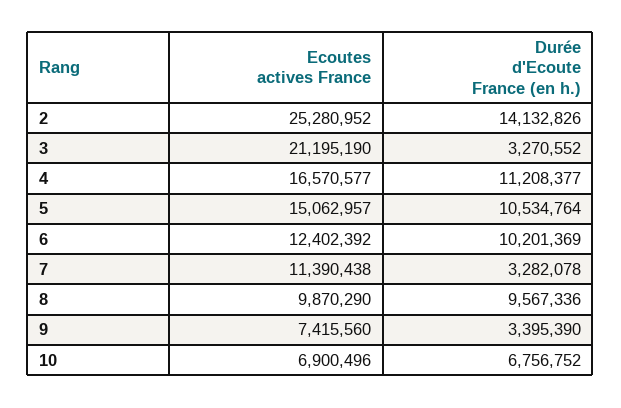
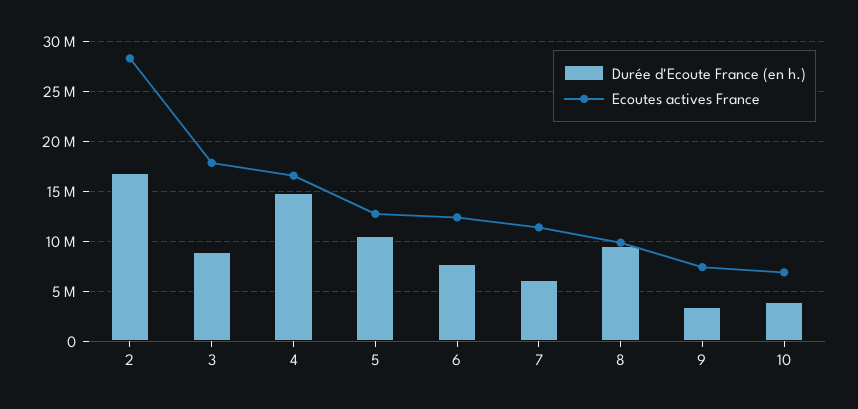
Ecoutes actives France, 2: 25280952 -> 28000000
Durée d'Ecoute France (en h.), 2: 14132826 -> 17000000
Ecoutes actives France, 3: 21195190 -> 18000000
Durée d'Ecoute France (en h.), 3: 3270552 -> 9000000
Durée d'Ecoute France (en h.), 4: 11208377 -> 15000000
Ecoutes actives France, 5: 15062957 -> 13000000
Durée d'Ecoute France (en h.), 6: 10201369 -> 8000000
Durée d'Ecoute France (en h.), 7: 3282078 -> 6000000
Durée d'Ecoute France (en h.), 10: 6756752 -> 4000000

